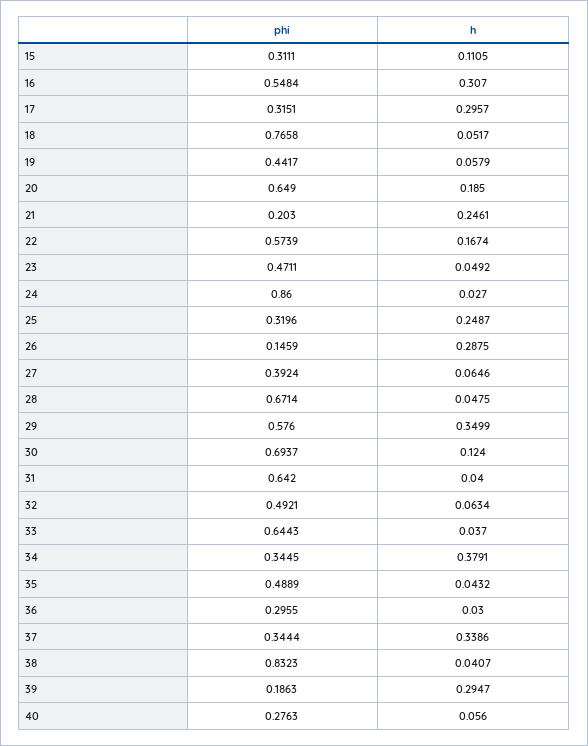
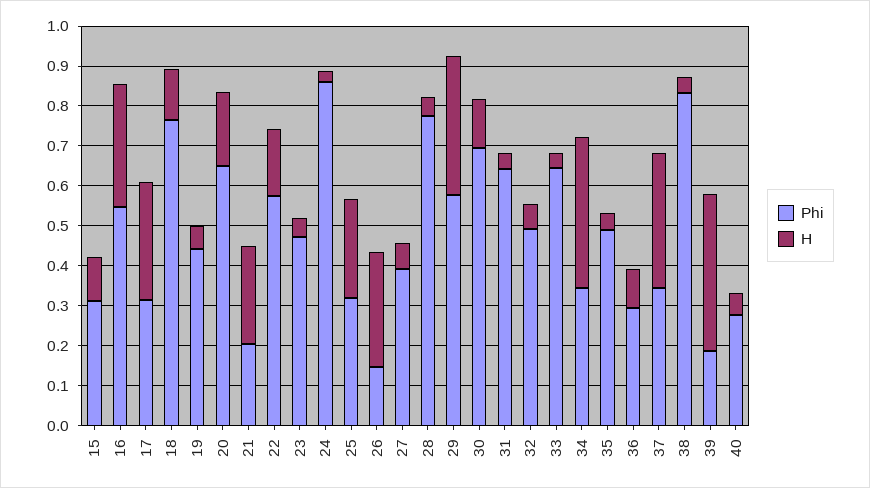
h, 18: 0.0517 -> 0.125
phi, 28: 0.6714 -> 0.775
h, 36: 0.03 -> 0.1
h, 39: 0.2947 -> 0.4

